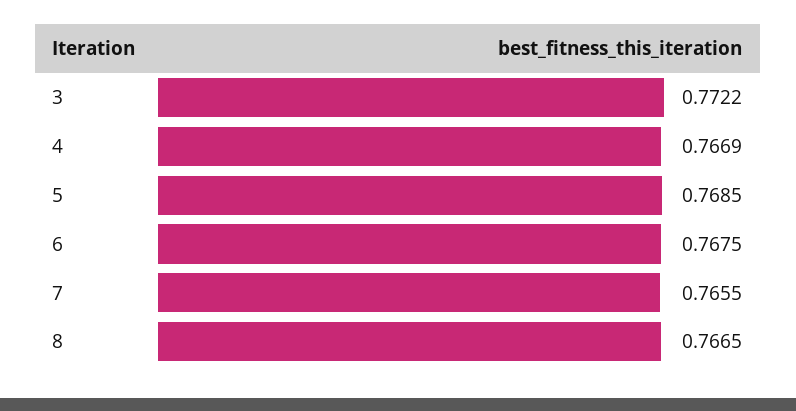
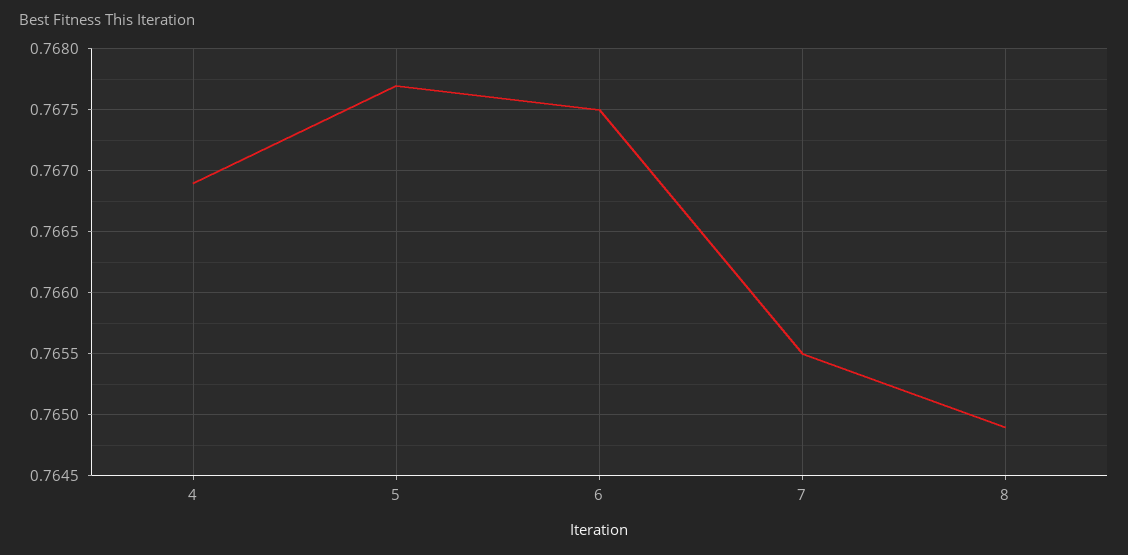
3: 0.7722 -> none
5: 0.7685 -> 0.7677
8: 0.7665 -> 0.7649

